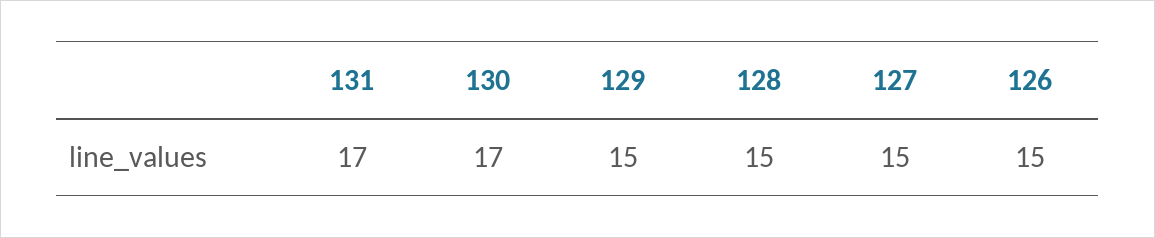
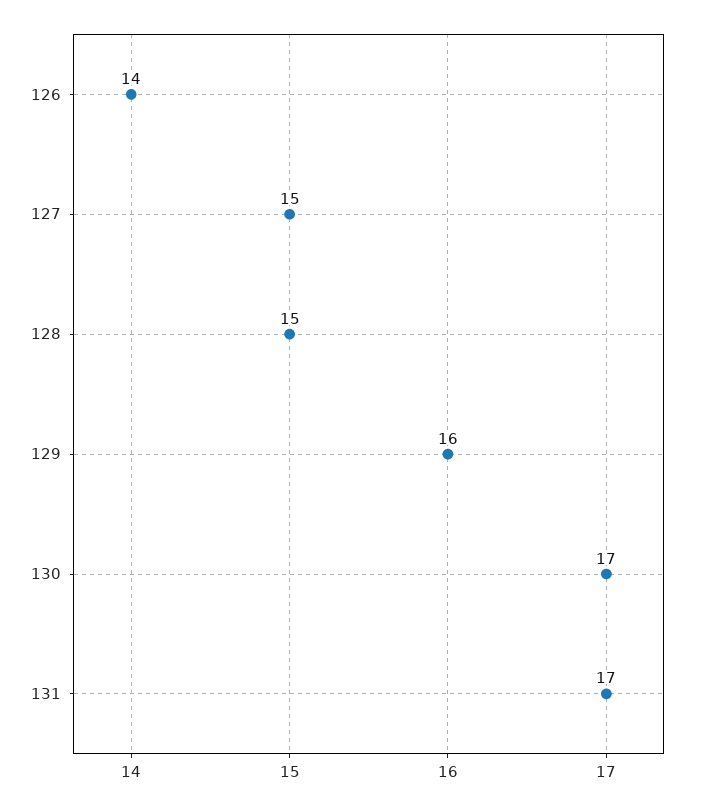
129: 15 -> 16
126: 15 -> 14

